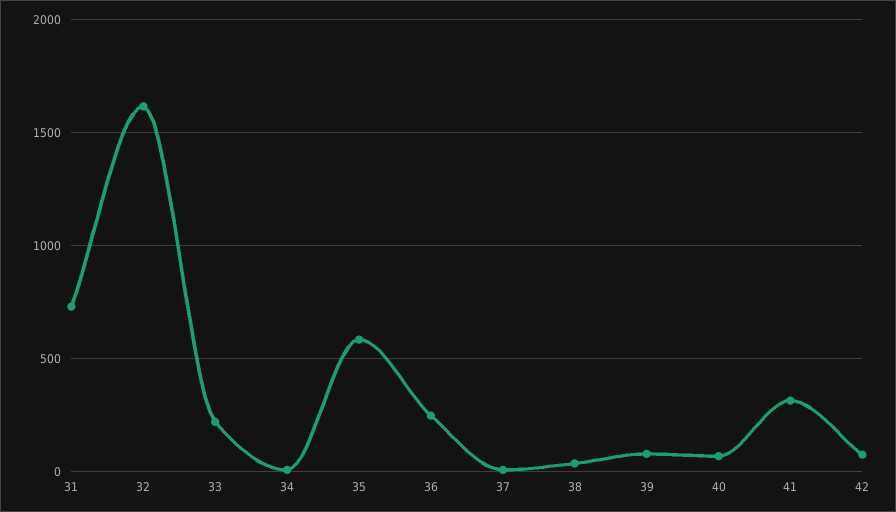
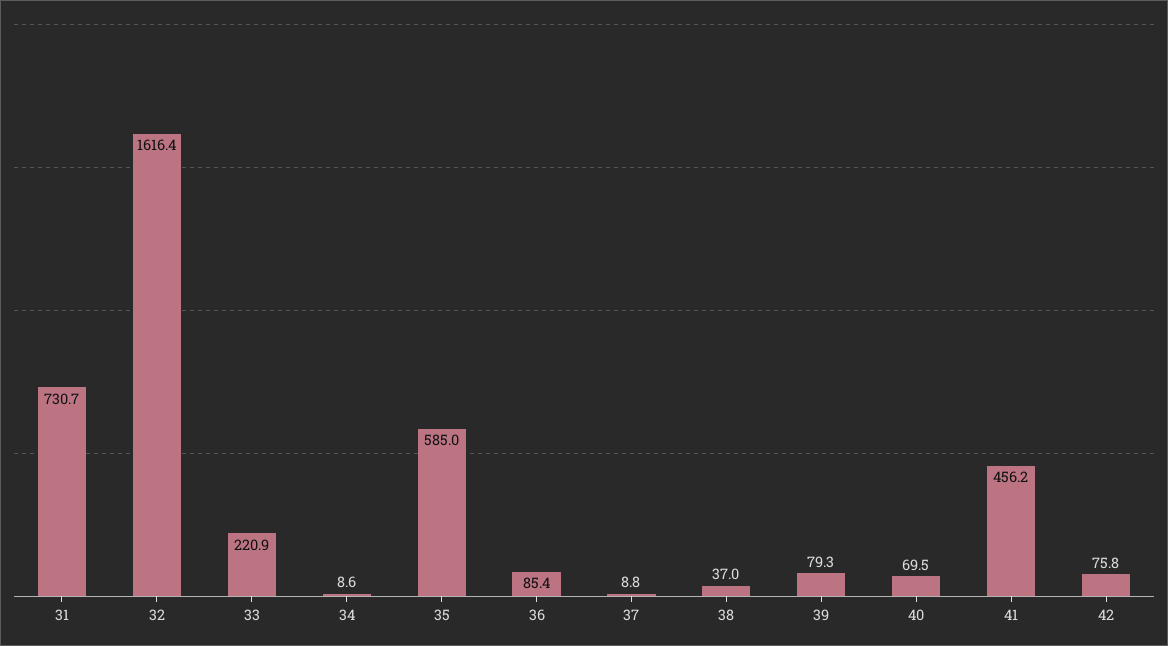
36: 250 -> 85.4
41: 300 -> 456.2

